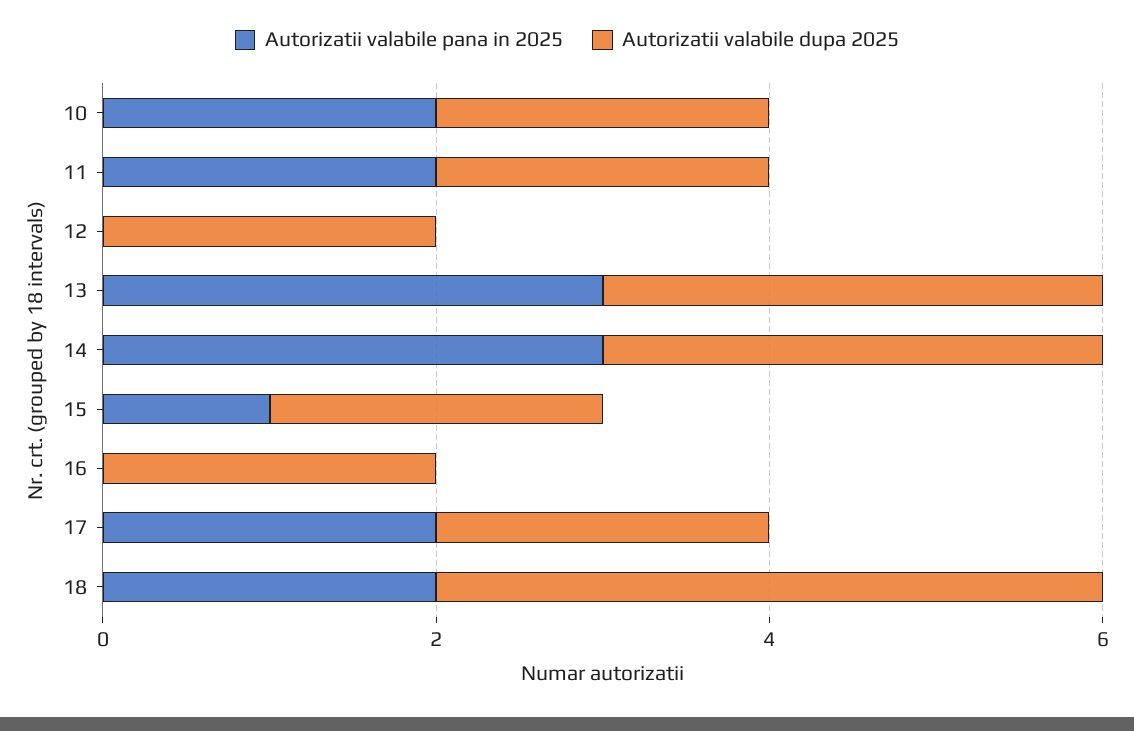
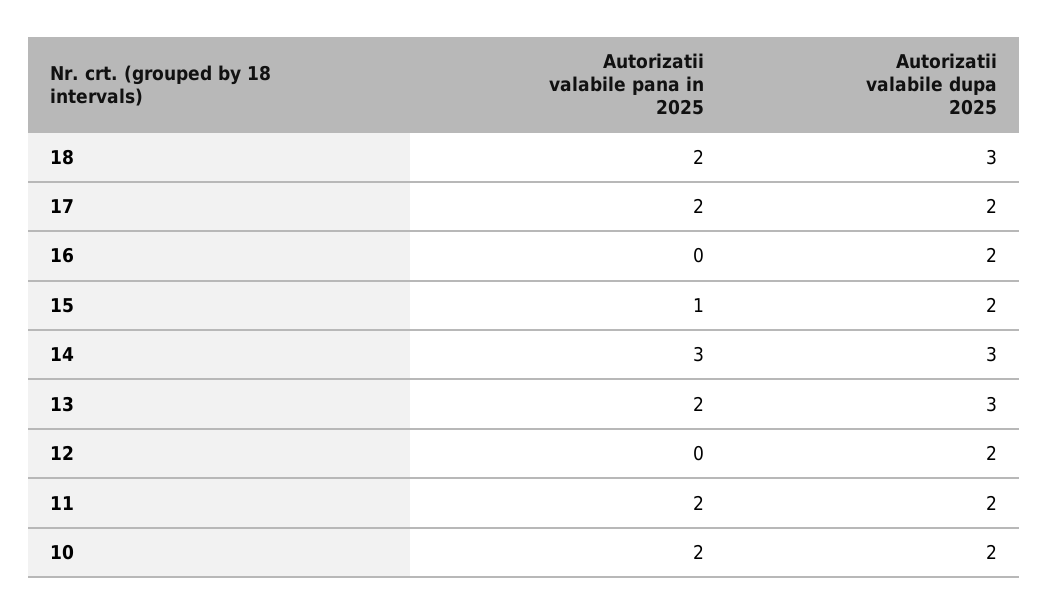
Autorizatii valabile pana in 2025, 13: 3 -> 2
Autorizatii valabile dupa 2025, 18: 4 -> 3

